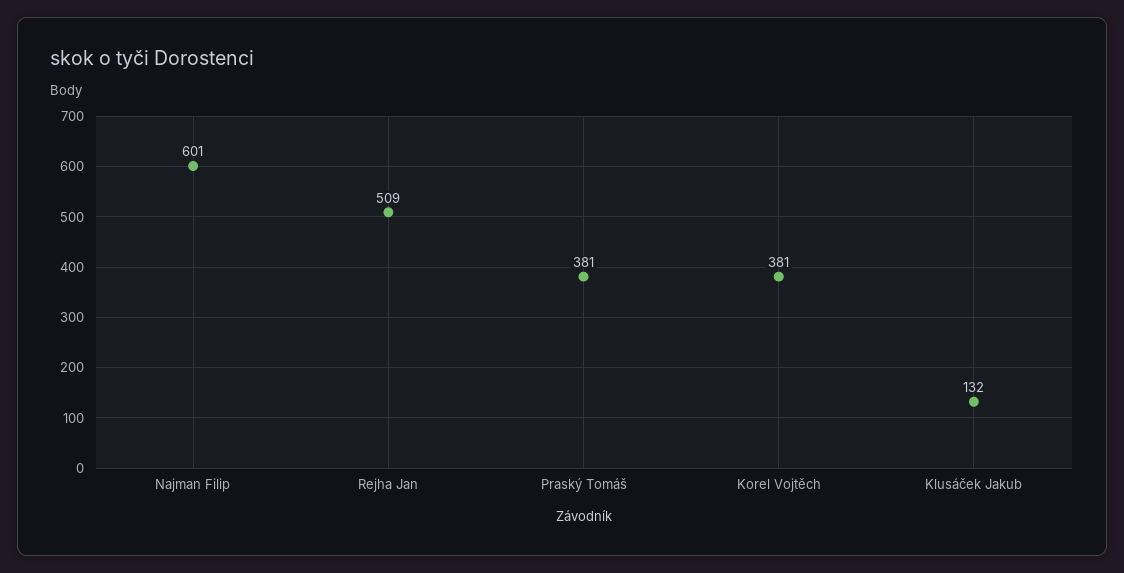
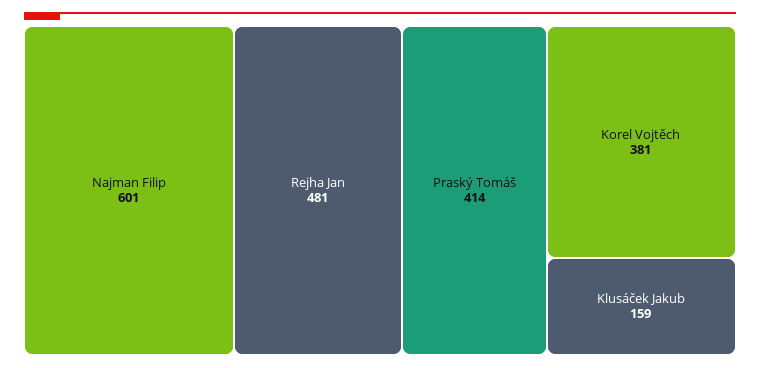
Rejha Jan: 509 -> 481
Praský Tomáš: 381 -> 414
Klusáček Jakub: 132 -> 159

